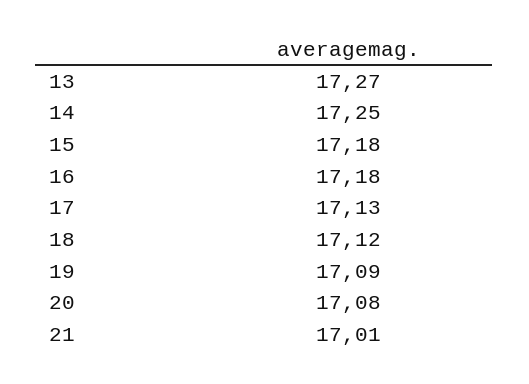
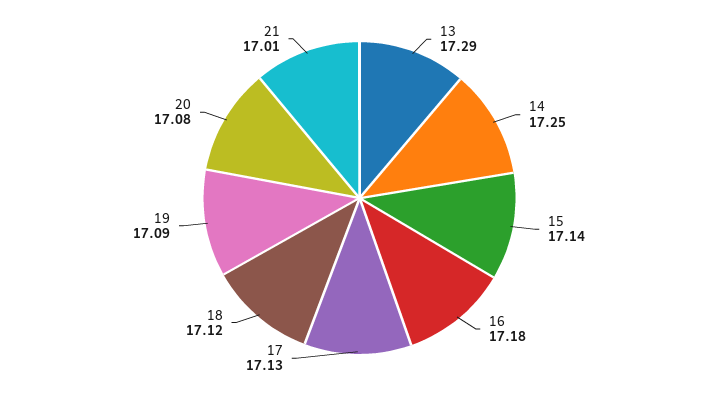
13: 17.27 -> 17.29
15: 17.18 -> 17.14

